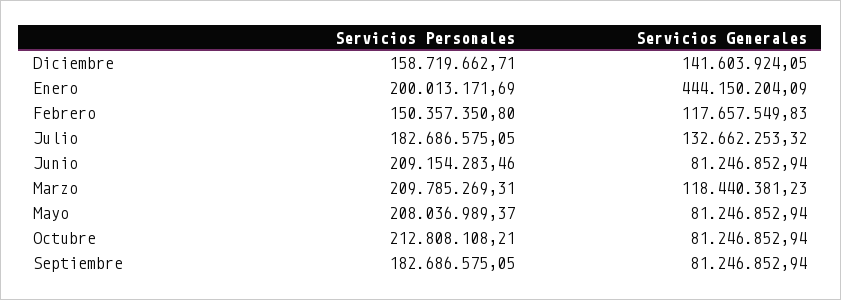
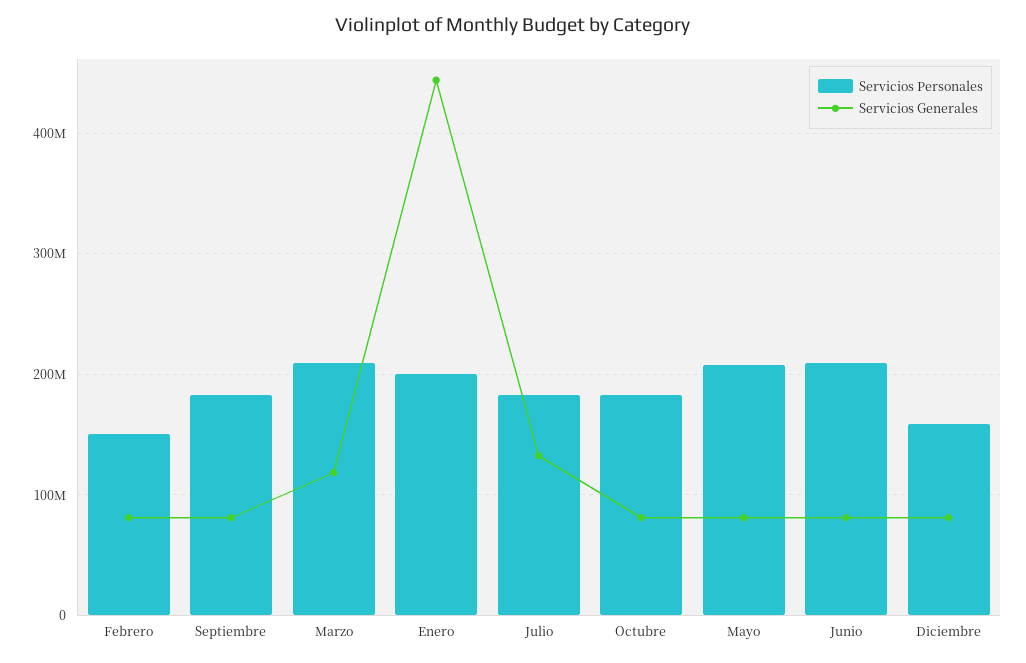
Servicios Generales, Diciembre: 141603924.05 -> 80000000
Servicios Generales, Febrero: 117657549.83 -> 80000000
Servicios Personales, Octubre: 212808108.21 -> 180000000

